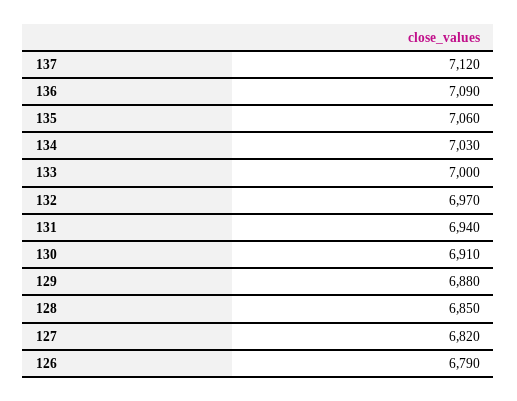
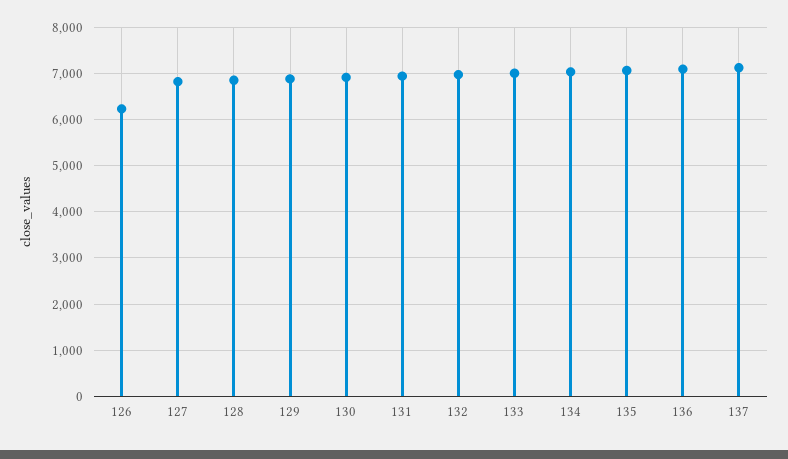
126: 6790 -> 6200

